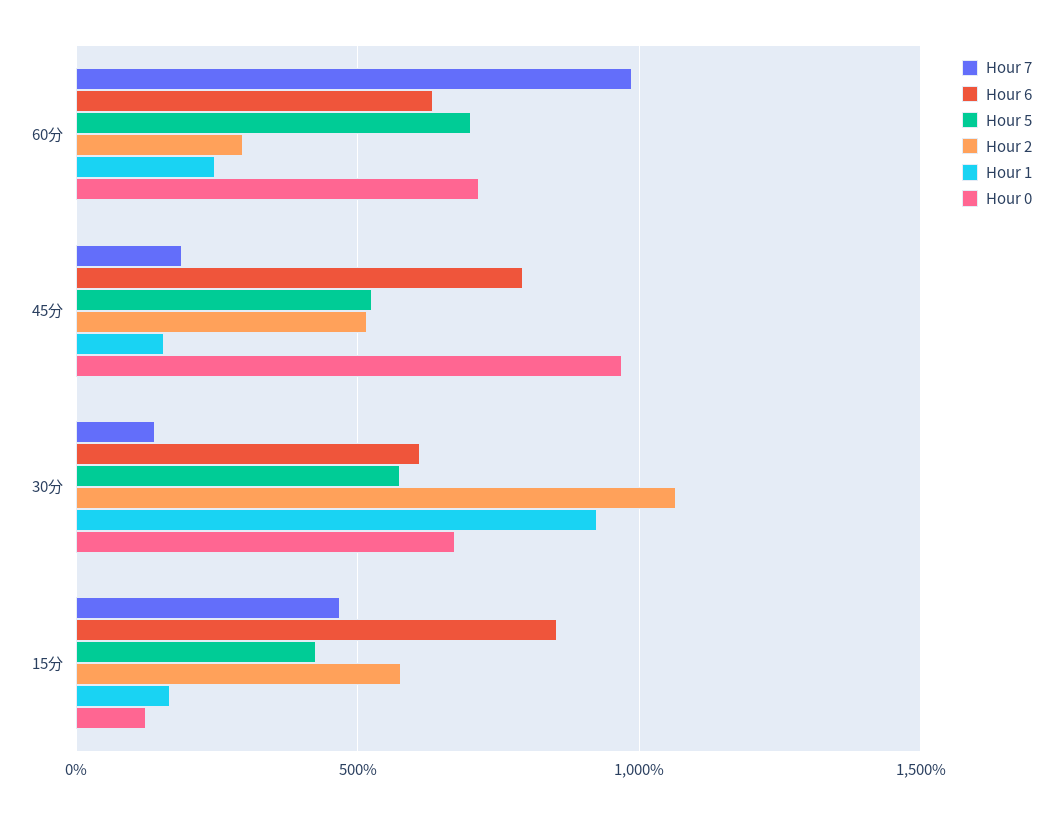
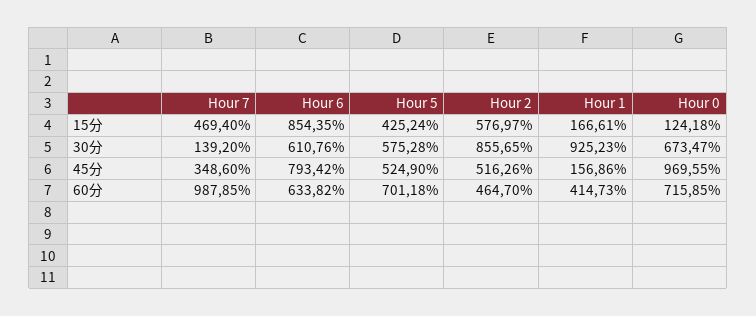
Hour 2, 60分: 300 -> 464.7
Hour 1, 60分: 250 -> 414.73
Hour 7, 45分: 200 -> 348.6
Hour 2, 30分: 1050 -> 855.65

